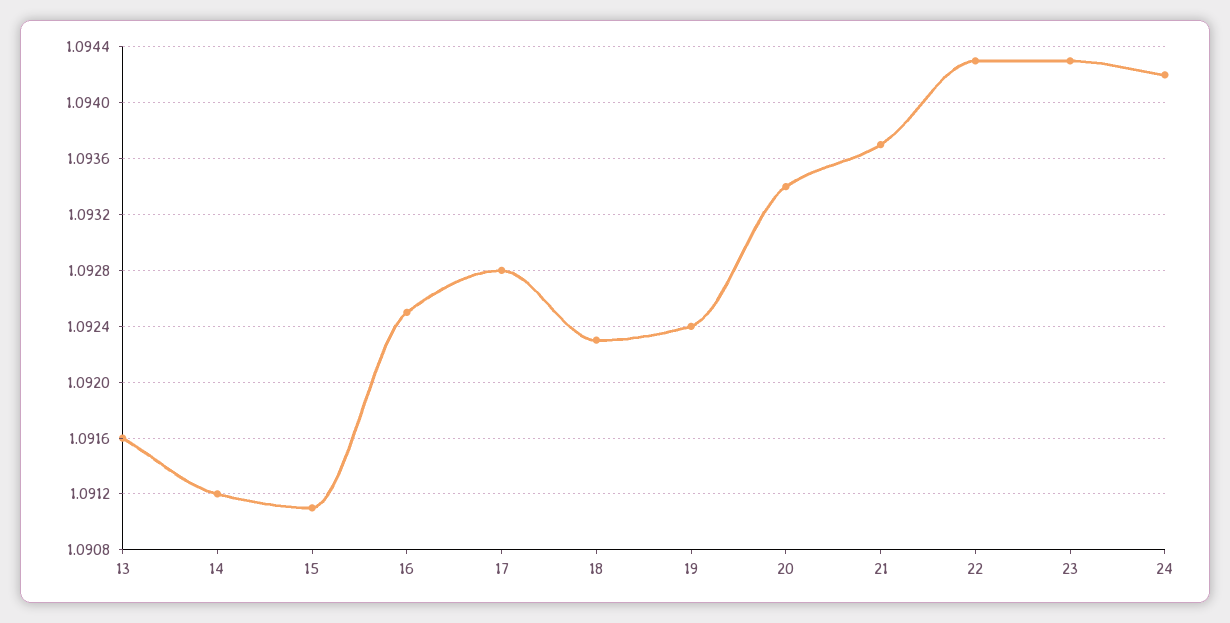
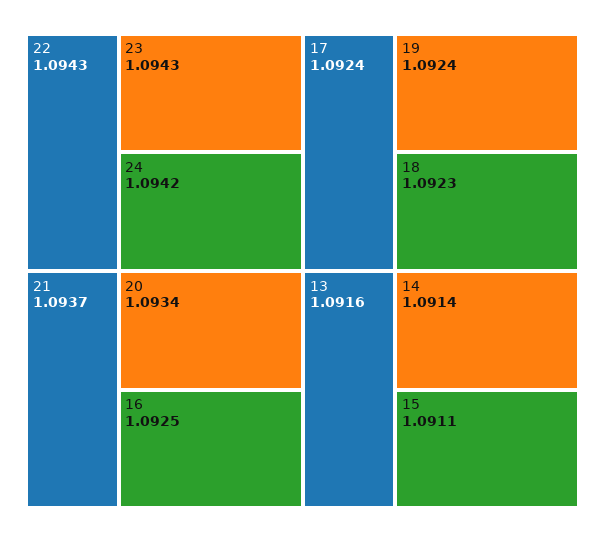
14: 1.0912 -> 1.0914
17: 1.0928 -> 1.0924

